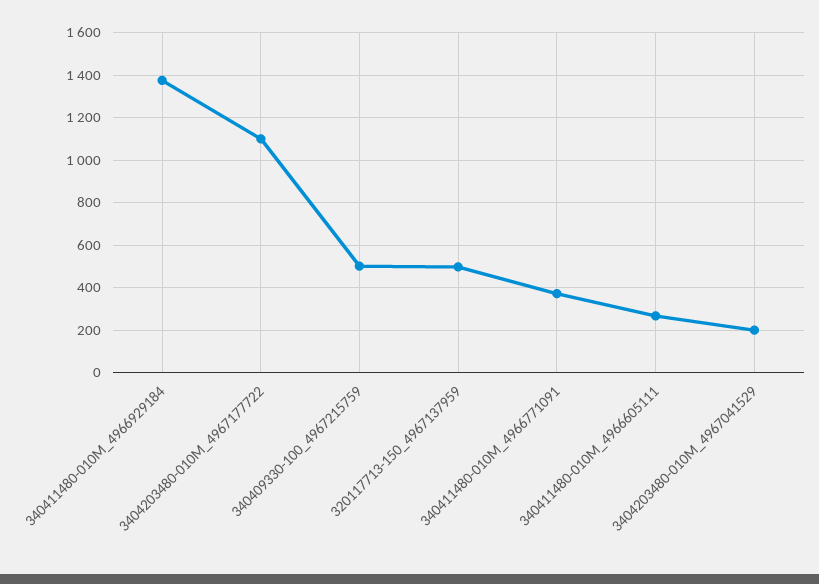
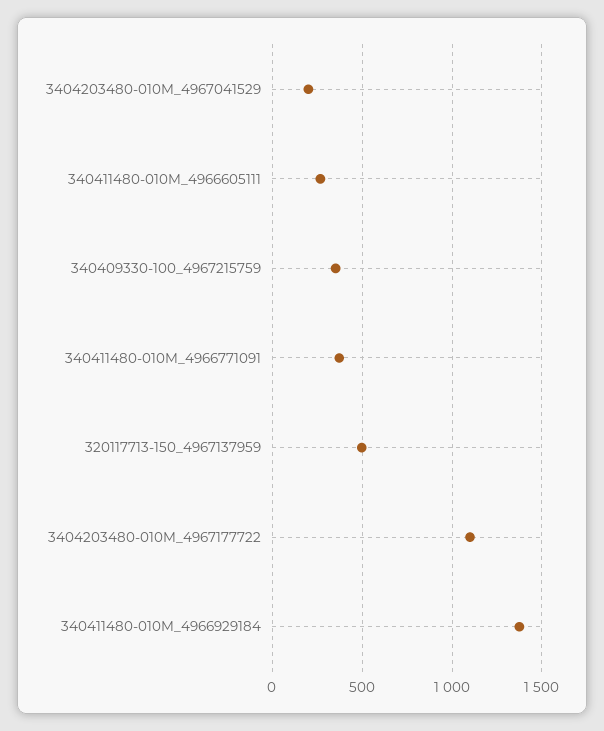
340409330-100_4967215759: 500 -> 350

